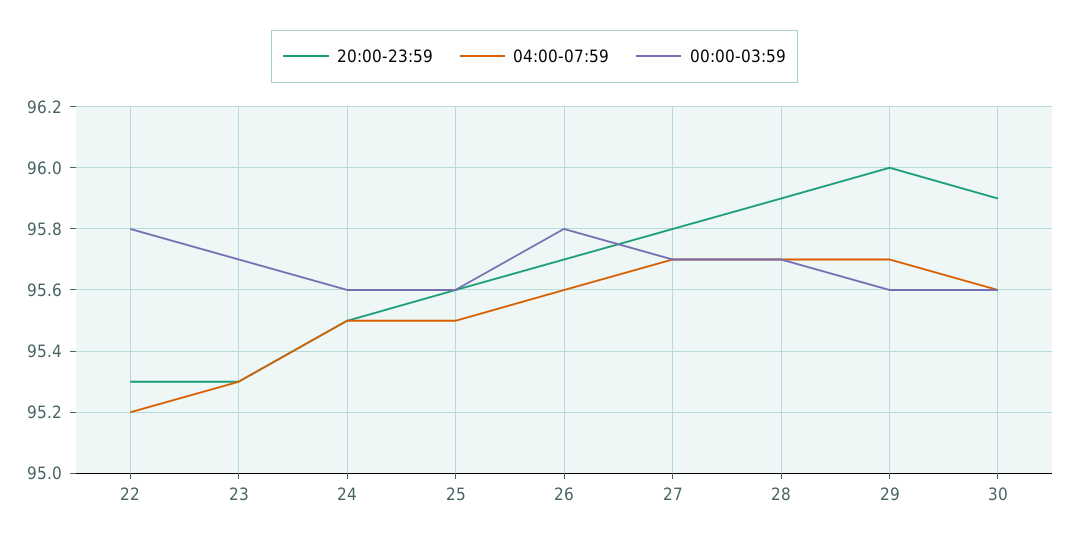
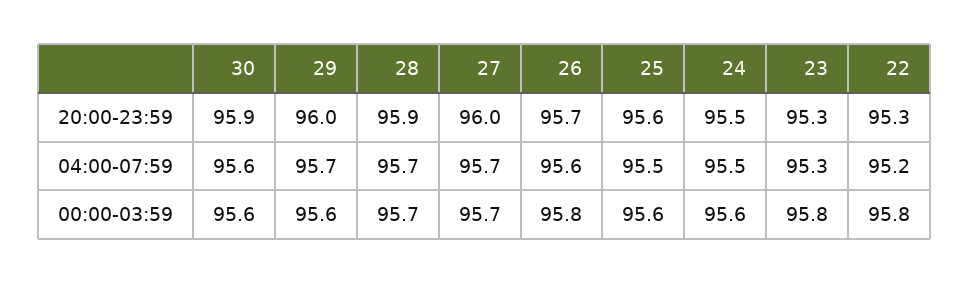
00:00-03:59, 23: 95.7 -> 95.8
20:00-23:59, 27: 95.8 -> 96

